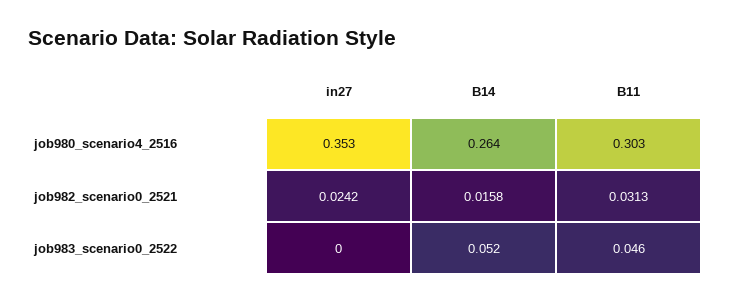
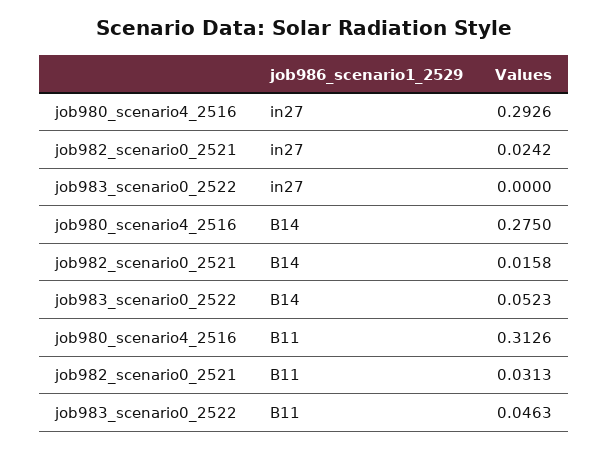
in27, job980_scenario4_2516: 0.353 -> 0.2926
B14, job980_scenario4_2516: 0.264 -> 0.275
B11, job980_scenario4_2516: 0.303 -> 0.3126

